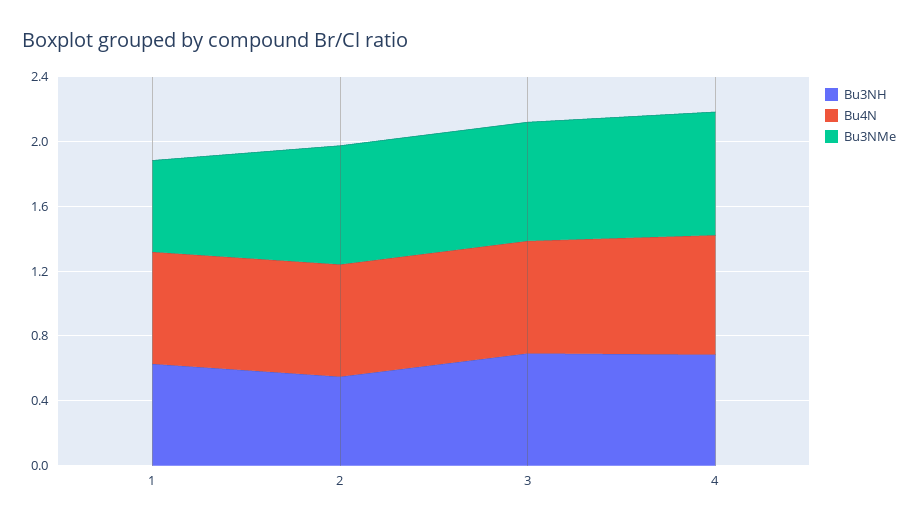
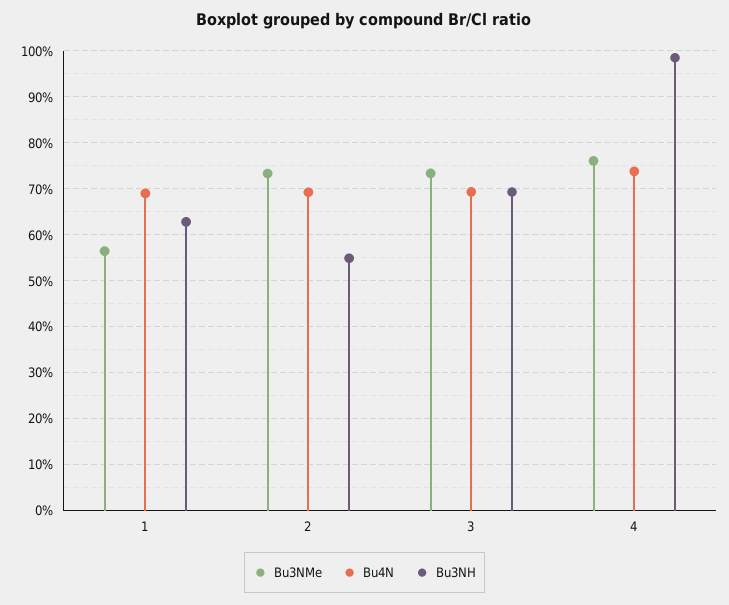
Bu3NH, 4: 0.7 -> 0.98

